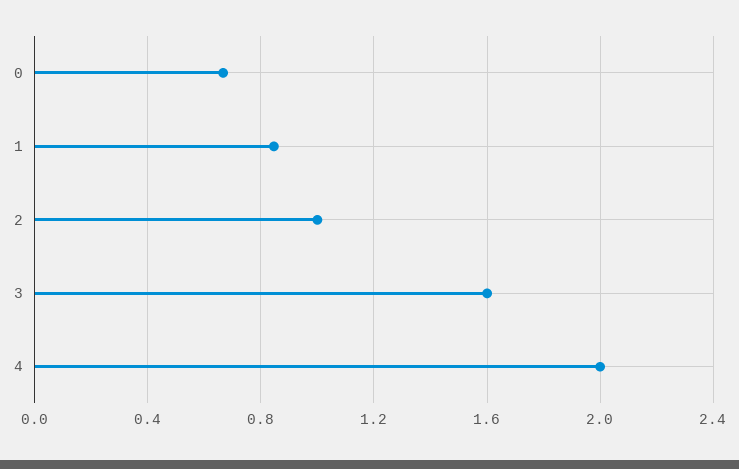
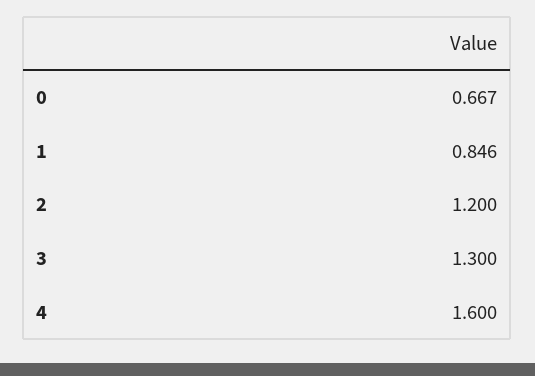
2: 1 -> 1.2
3: 1.6 -> 1.3
4: 2 -> 1.6

